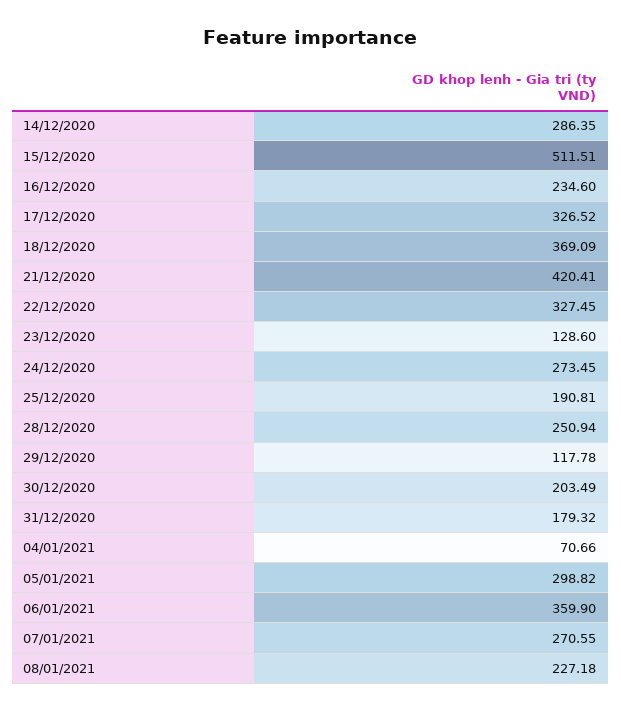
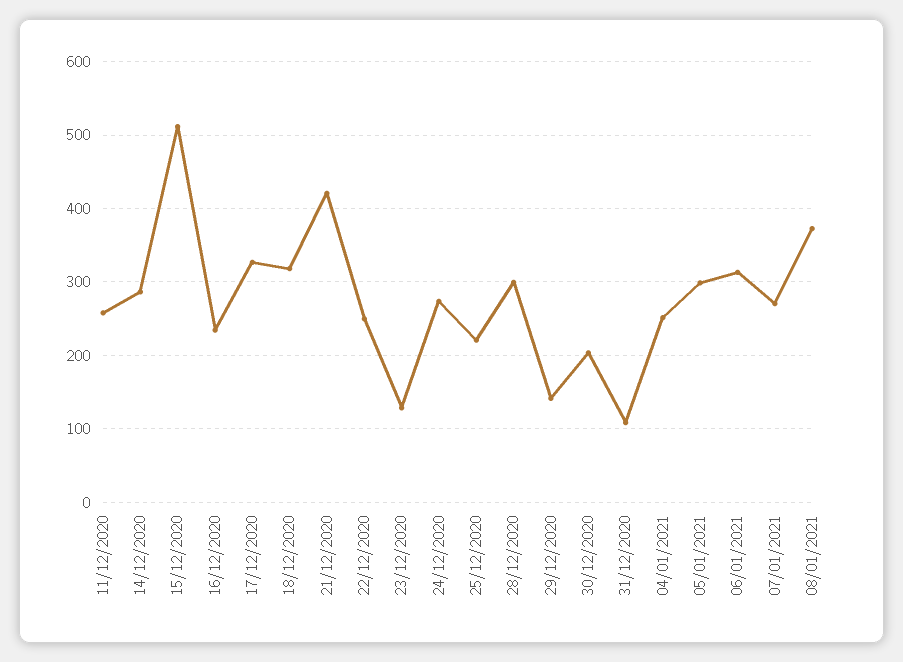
18/12/2020: 369.09 -> 320
22/12/2020: 327.45 -> 250
25/12/2020: 190.81 -> 220
28/12/2020: 250.94 -> 300
29/12/2020: 117.78 -> 140
31/12/2020: 179.32 -> 110
04/01/2021: 70.66 -> 250
06/01/2021: 359.9 -> 310
08/01/2021: 227.18 -> 370
11/12/2020: none -> 260

